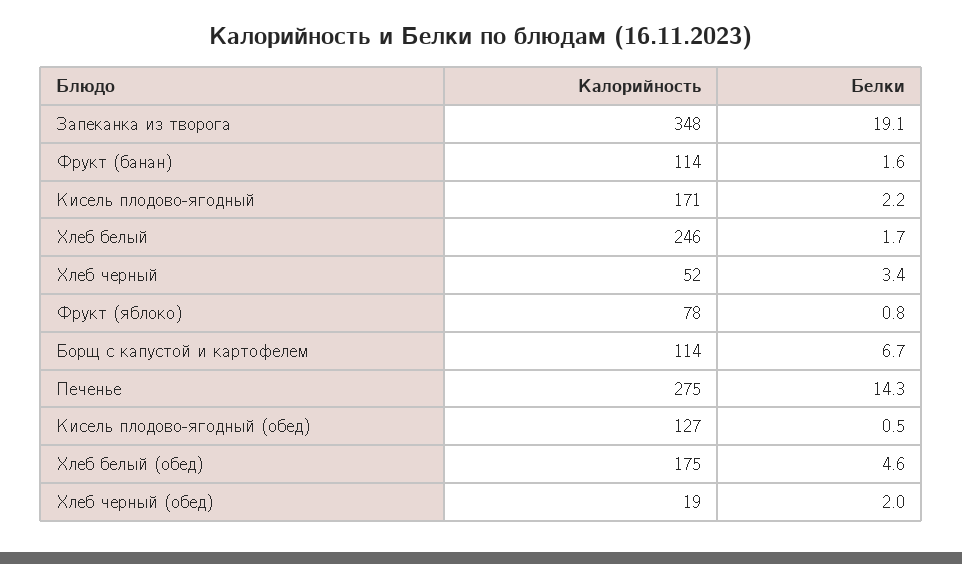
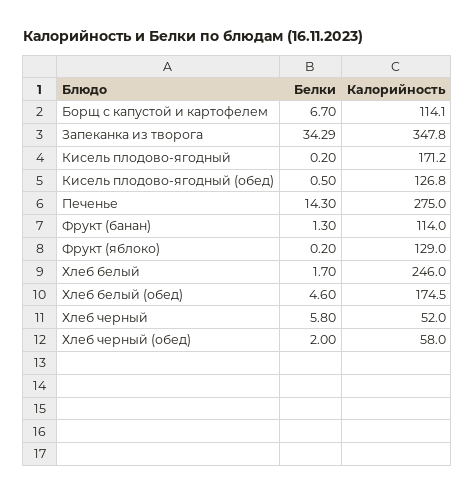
Белки, Запеканка из творога: 19.1 -> 34.29
Белки, Фрукт (банан): 1.6 -> 1.3
Белки, Кисель плодово-ягодный: 2.2 -> 0.2
Белки, Хлеб черный: 3.4 -> 5.8
Калорийность, Фрукт (яблоко): 78 -> 129
Белки, Фрукт (яблоко): 0.8 -> 0.2
Калорийность, Хлеб черный (обед): 19 -> 58

